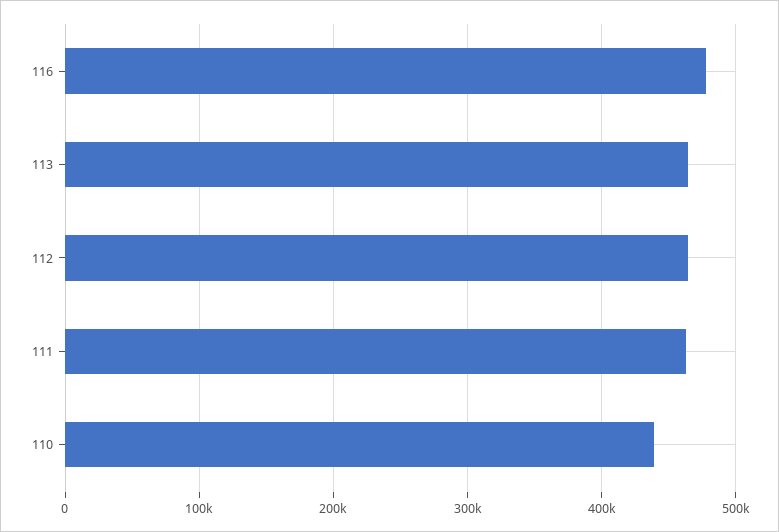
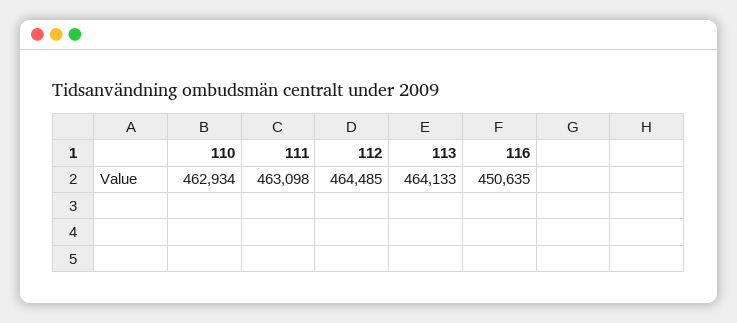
116: 480000 -> 450635
110: 440000 -> 462934

